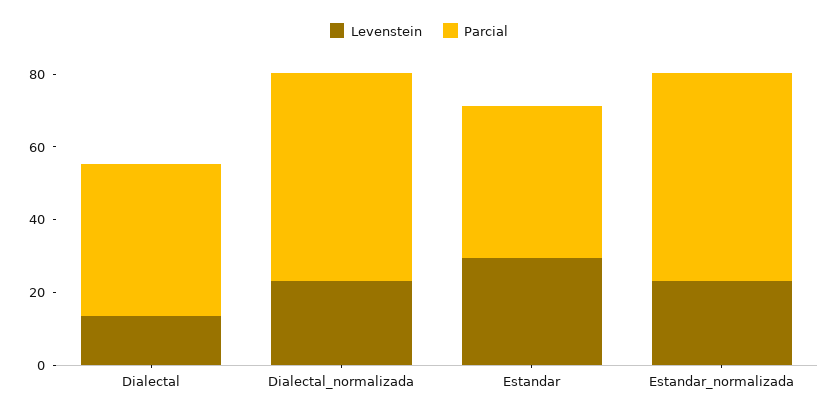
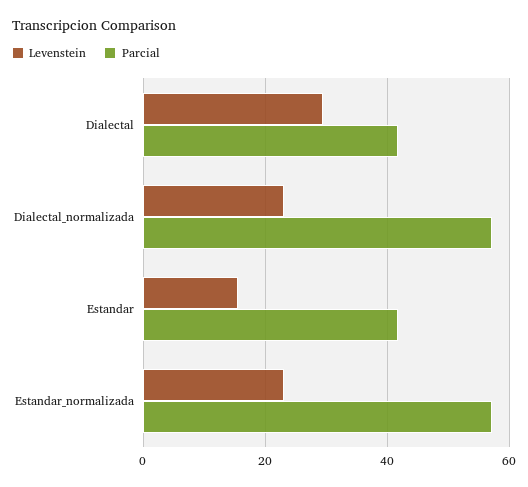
Levenstein, Dialectal: 15 -> 30
Levenstein, Estandar: 30 -> 16

